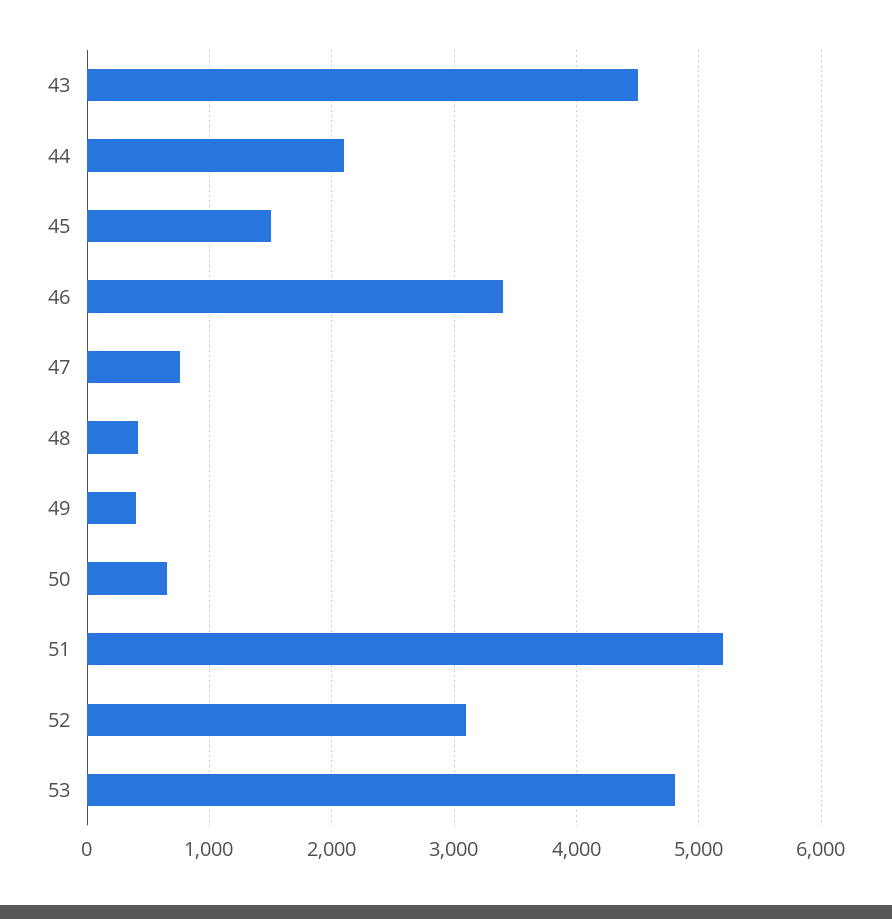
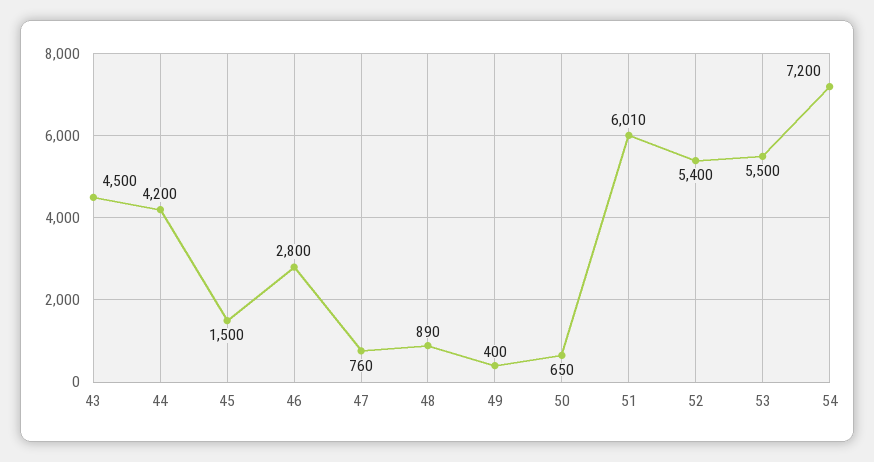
44: 2100 -> 4200
46: 3400 -> 2800
48: 400 -> 890
51: 5200 -> 6010
52: 3100 -> 5400
53: 4800 -> 5500
54: none -> 7200

